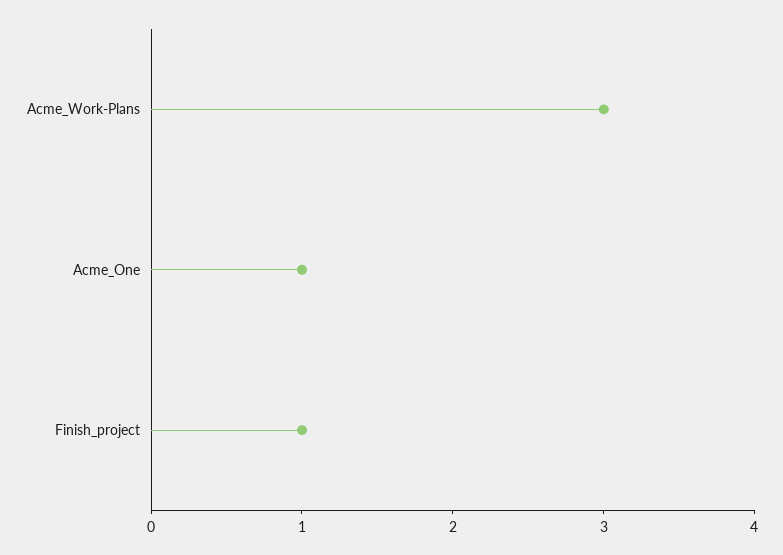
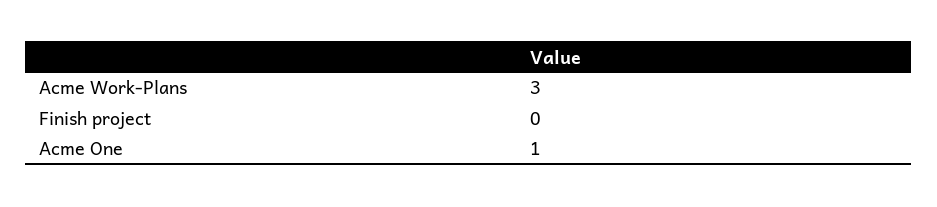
Finish_project: 1 -> 0

